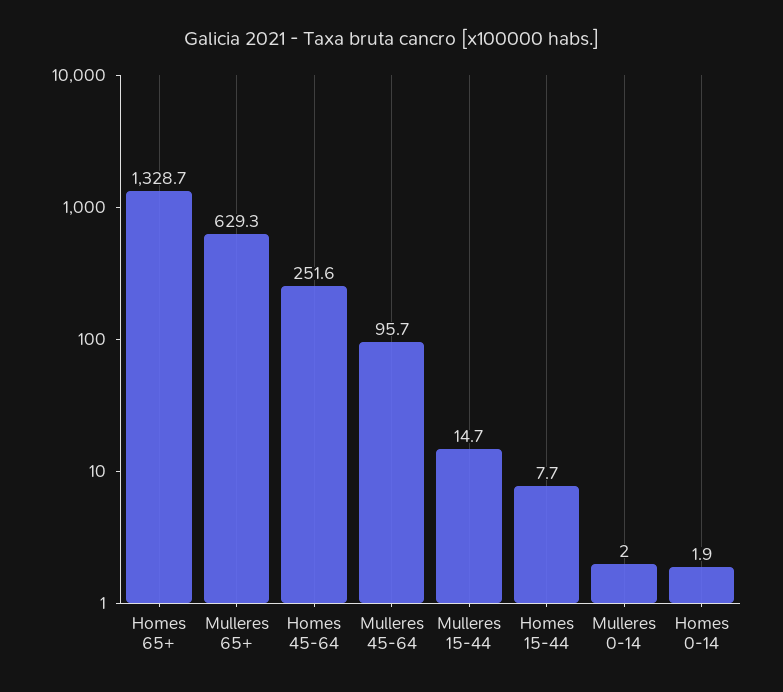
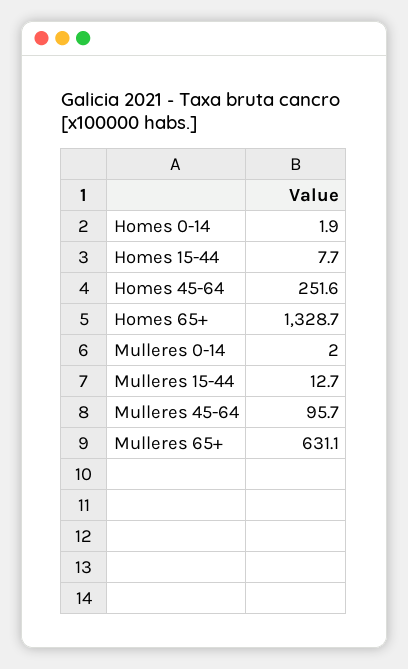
Mulleres 65+: 629.3 -> 631.1
Mulleres 15-44: 14.7 -> 12.7

